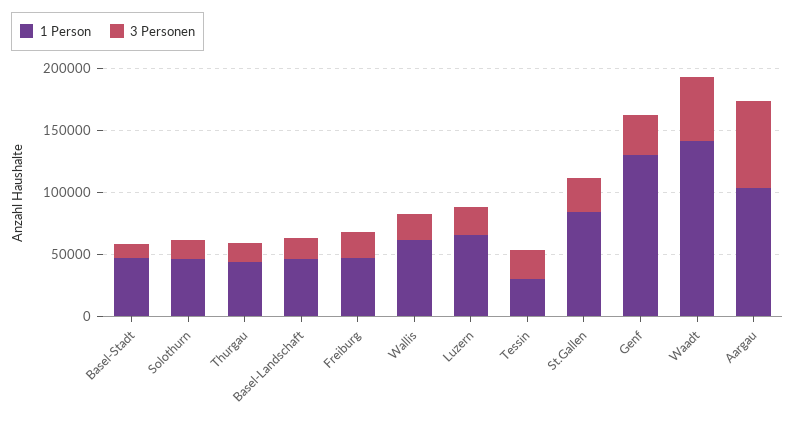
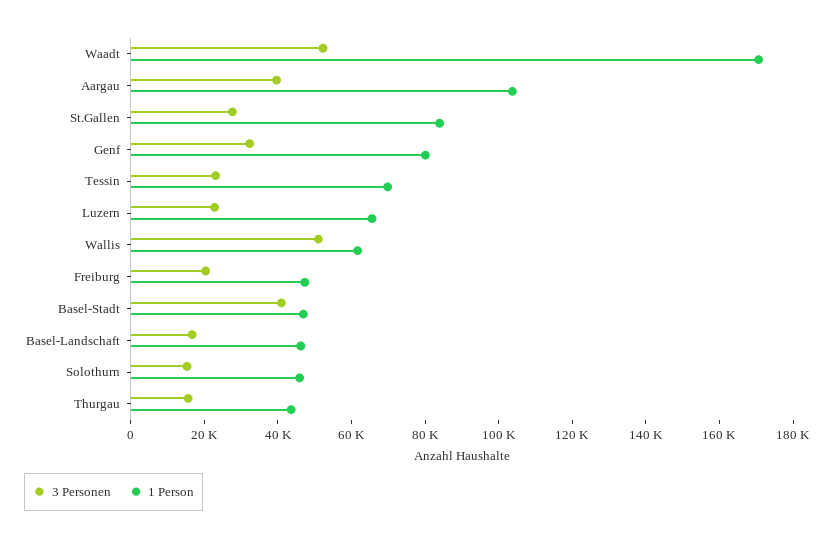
3 Personen, Basel-Stadt: 10000 -> 40000
3 Personen, Wallis: 20000 -> 50000
1 Person, Tessin: 30000 -> 70000
1 Person, Genf: 130000 -> 80000
1 Person, Waadt: 140000 -> 170000
3 Personen, Aargau: 70000 -> 40000

